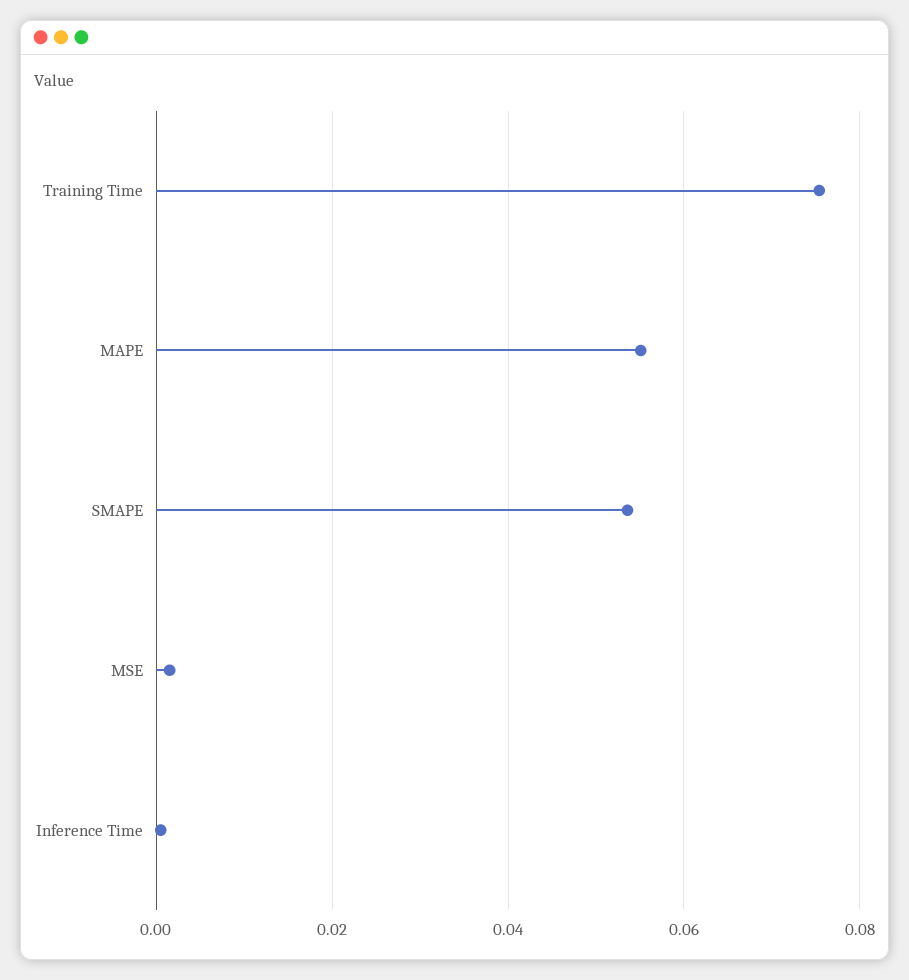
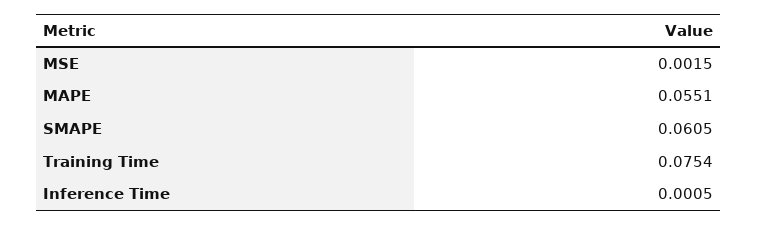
SMAPE: 0.054 -> 0.0605

